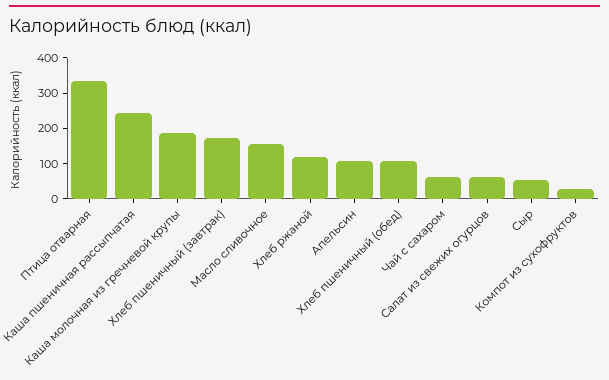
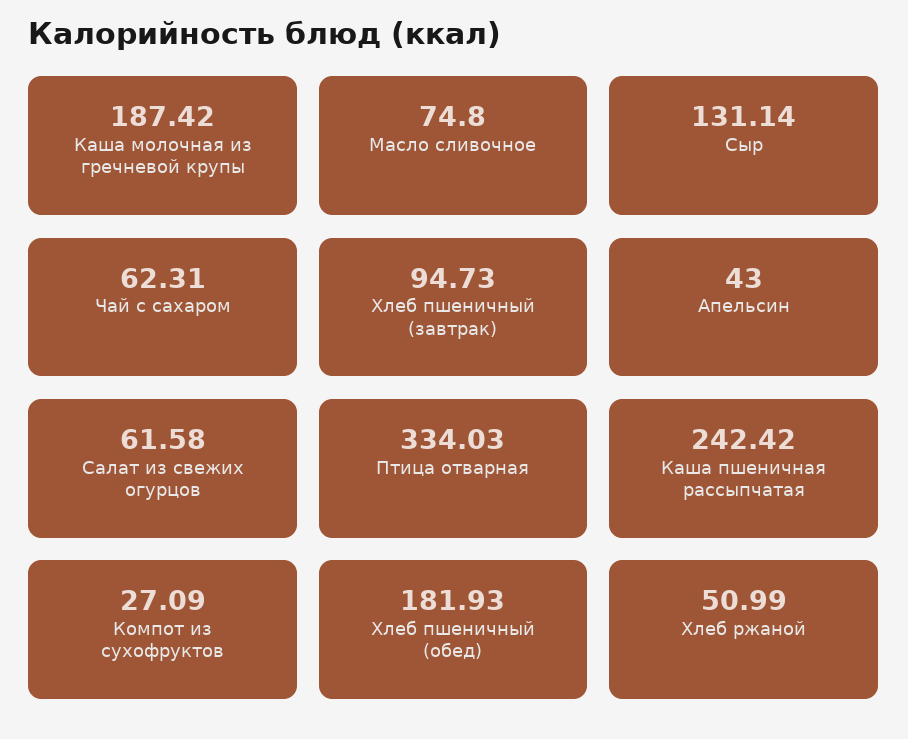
Хлеб пшеничный (завтрак): 175 -> 94.73
Масло сливочное: 150 -> 74.8
Хлеб ржаной: 125 -> 50.99
Апельсин: 100 -> 43
Хлеб пшеничный (обед): 100 -> 181.93
Сыр: 50 -> 131.14

